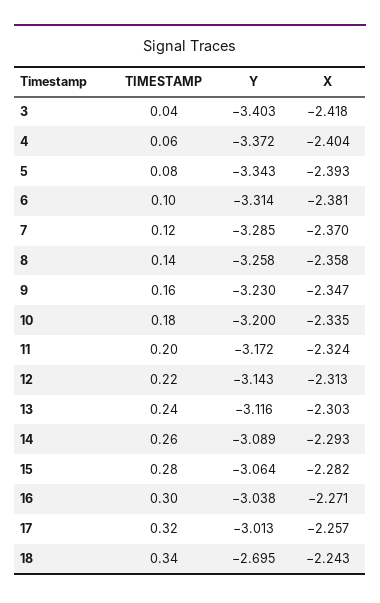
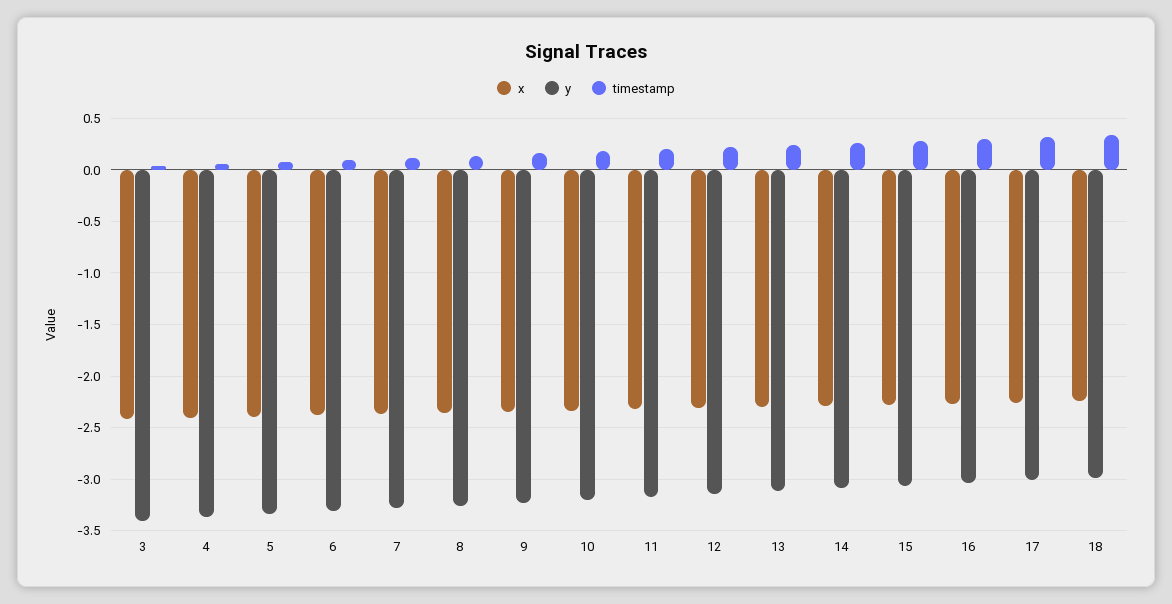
Y, 18: -2.695 -> -3

